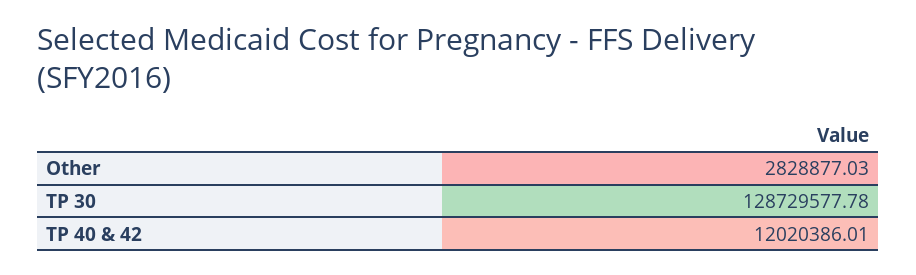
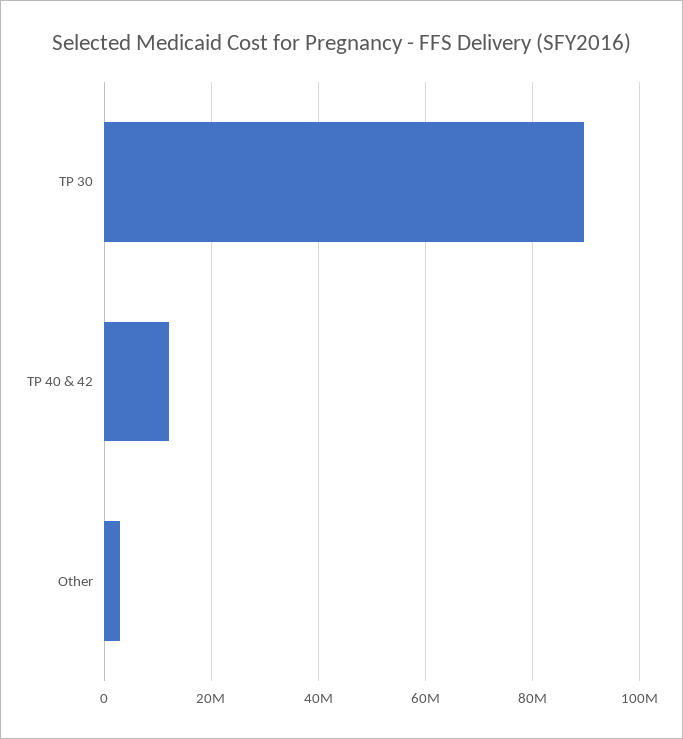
TP 30: 128729577.78 -> 90000000

